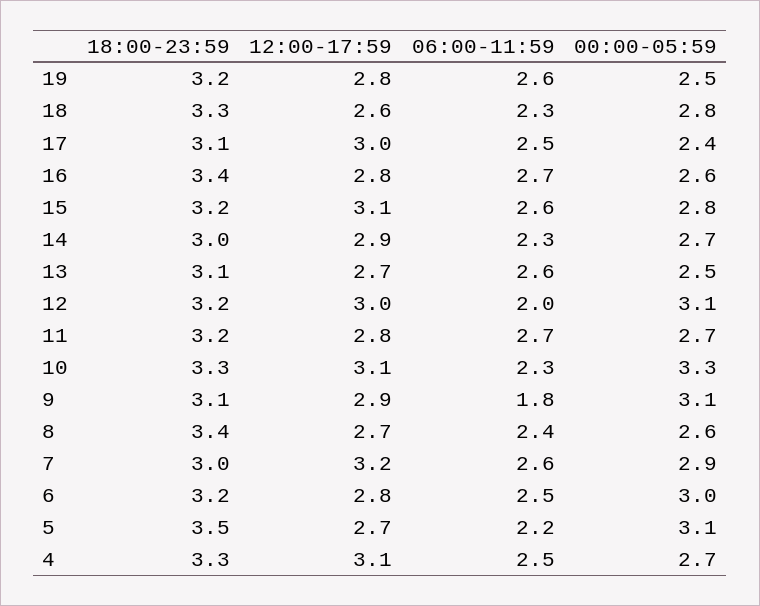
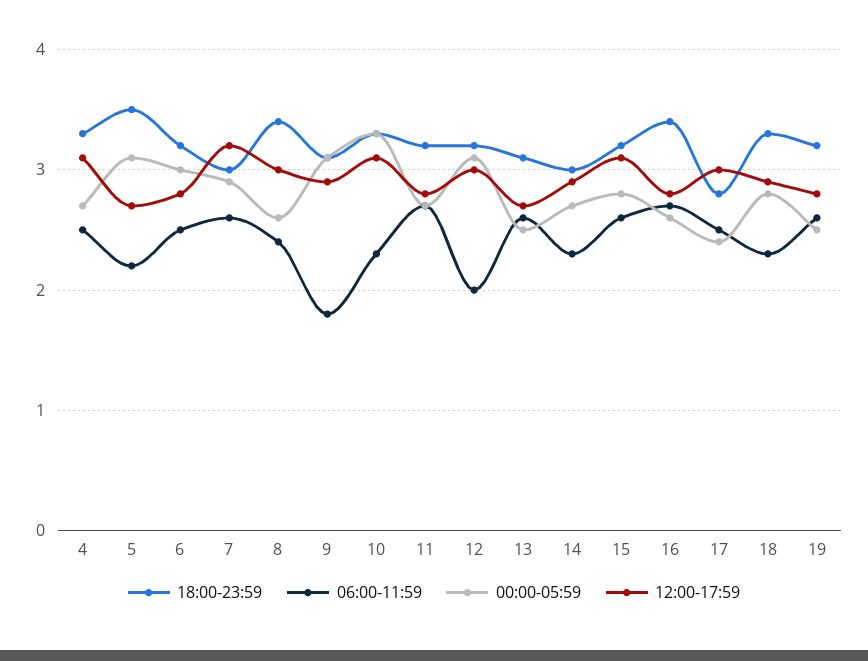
12:00-17:59, 18: 2.6 -> 2.9
18:00-23:59, 17: 3.1 -> 2.8
12:00-17:59, 8: 2.7 -> 3

